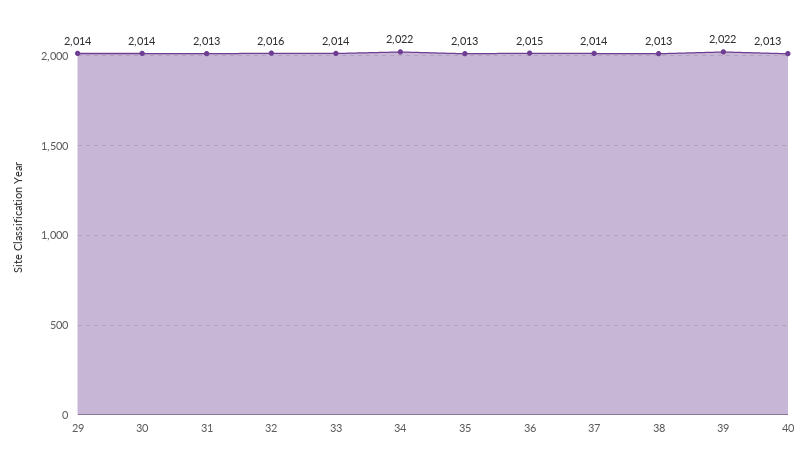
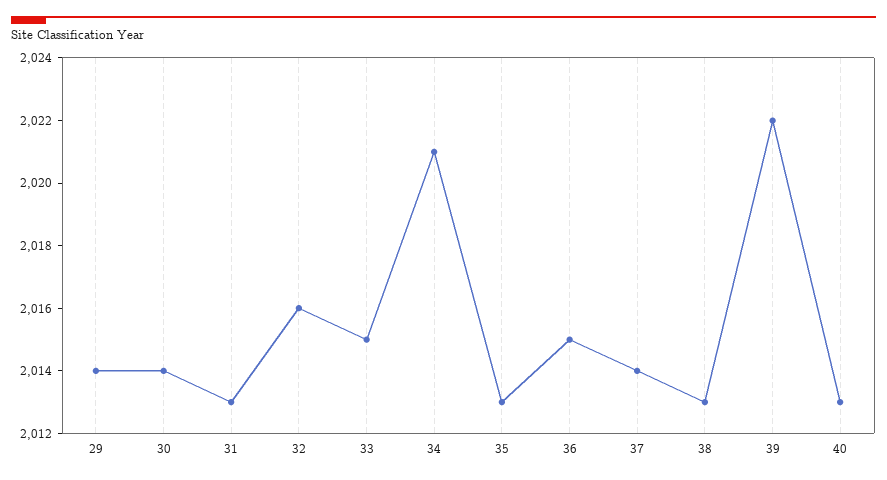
33: 2014 -> 2015
34: 2022 -> 2021

